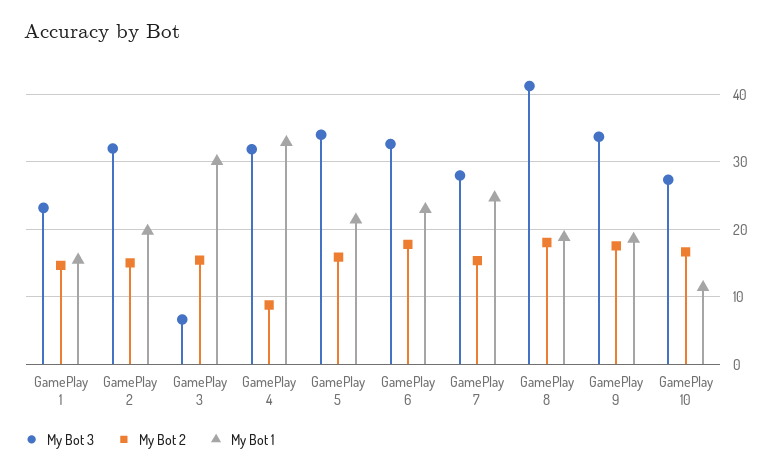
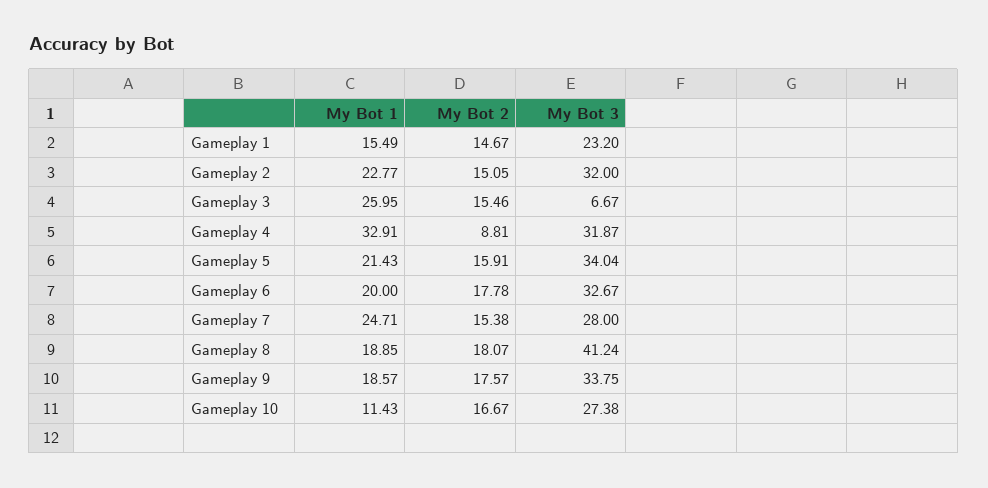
My Bot 1, GamePlay 2: 20 -> 22.77
My Bot 1, GamePlay 3: 30 -> 25.95
My Bot 1, GamePlay 6: 23 -> 20

